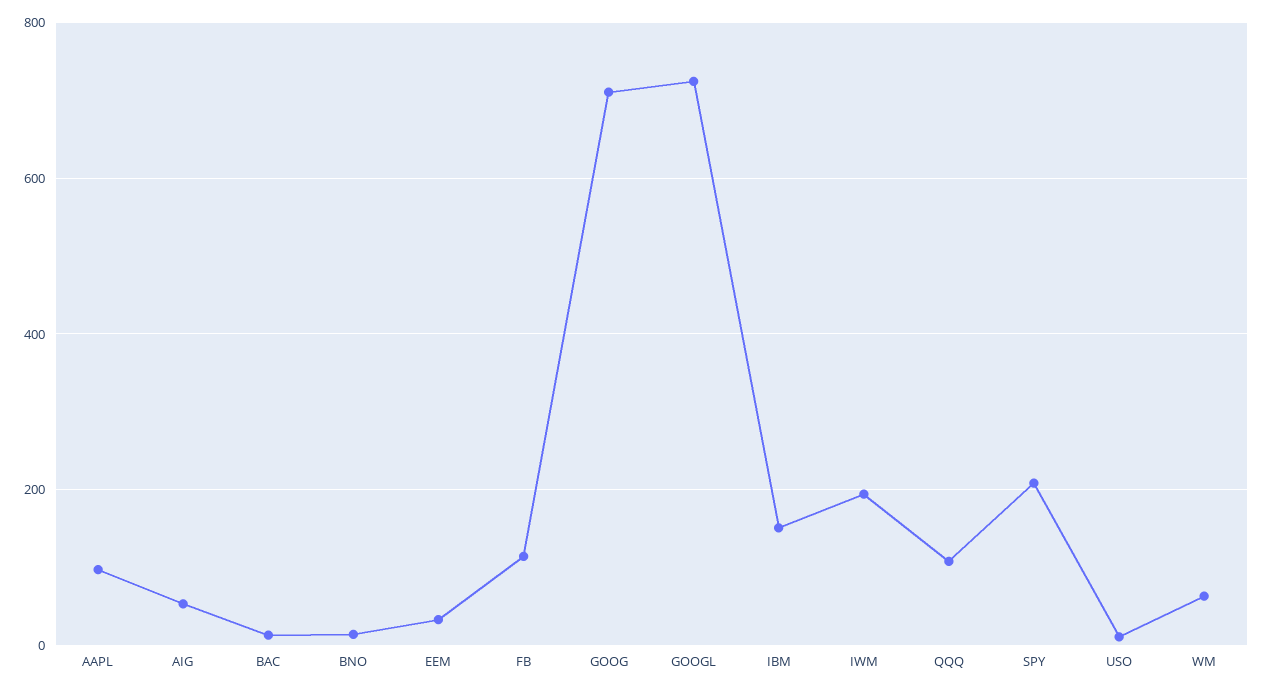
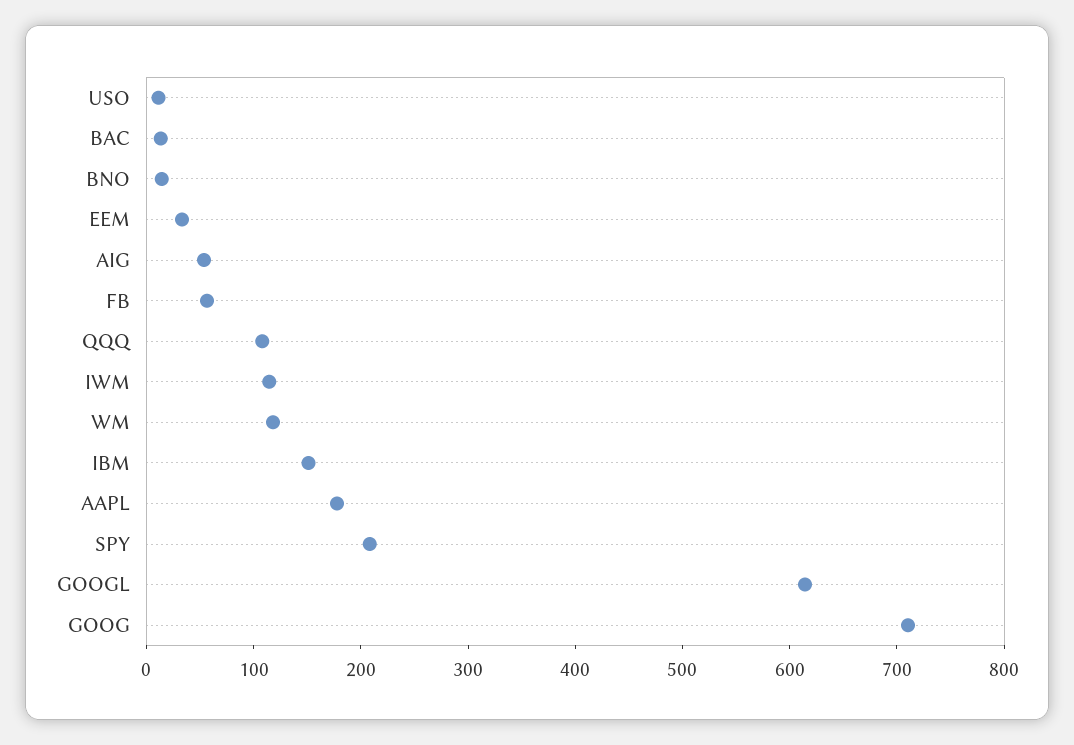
AAPL: 100 -> 180
FB: 120 -> 60
GOOGL: 720 -> 620
IWM: 200 -> 120
WM: 60 -> 120

